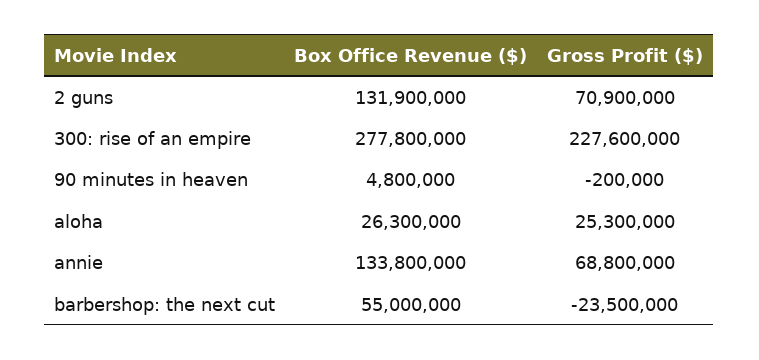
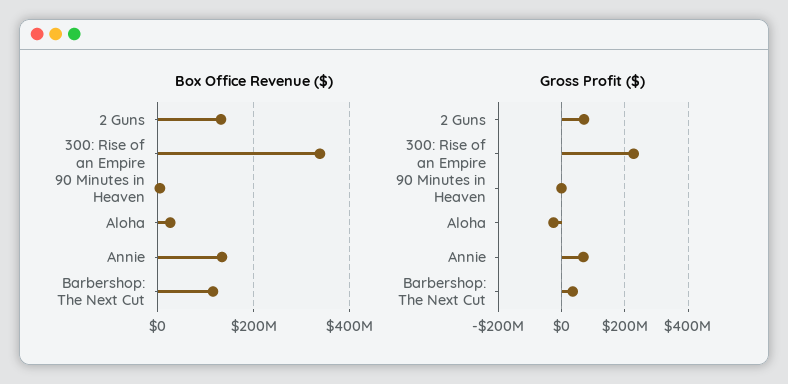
Box Office Revenue ($), 300: rise of an empire: 277800000 -> 340000000
Gross Profit ($), aloha: 25300000 -> -20000000
Box Office Revenue ($), barbershop: the next cut: 55000000 -> 120000000
Gross Profit ($), barbershop: the next cut: -23500000 -> 40000000

